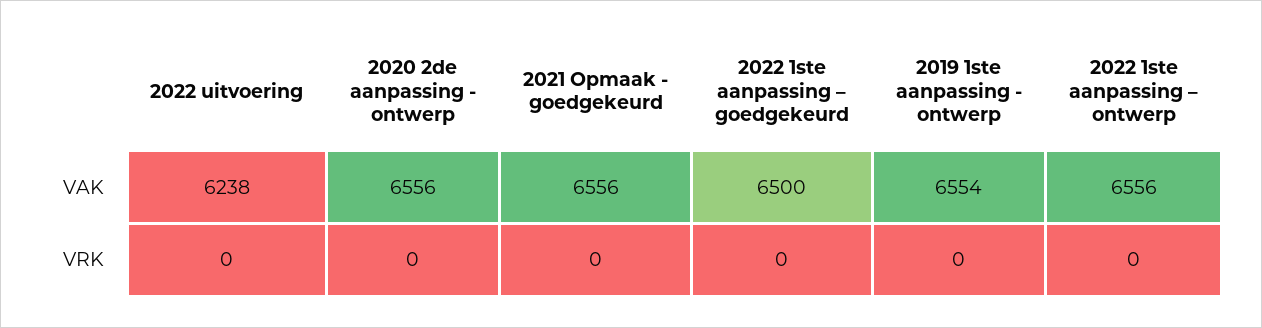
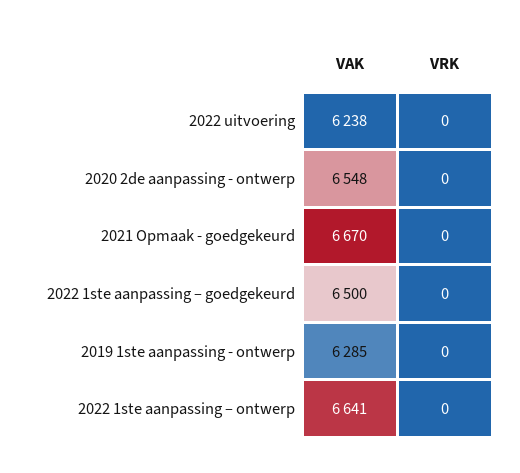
2020 2de aanpassing - ontwerp, VAK: 6556 -> 6548
2021 Opmaak - goedgekeurd, VAK: 6556 -> 6670
2019 1ste aanpassing - ontwerp, VAK: 6554 -> 6285
2022 1ste aanpassing – ontwerp, VAK: 6556 -> 6641

